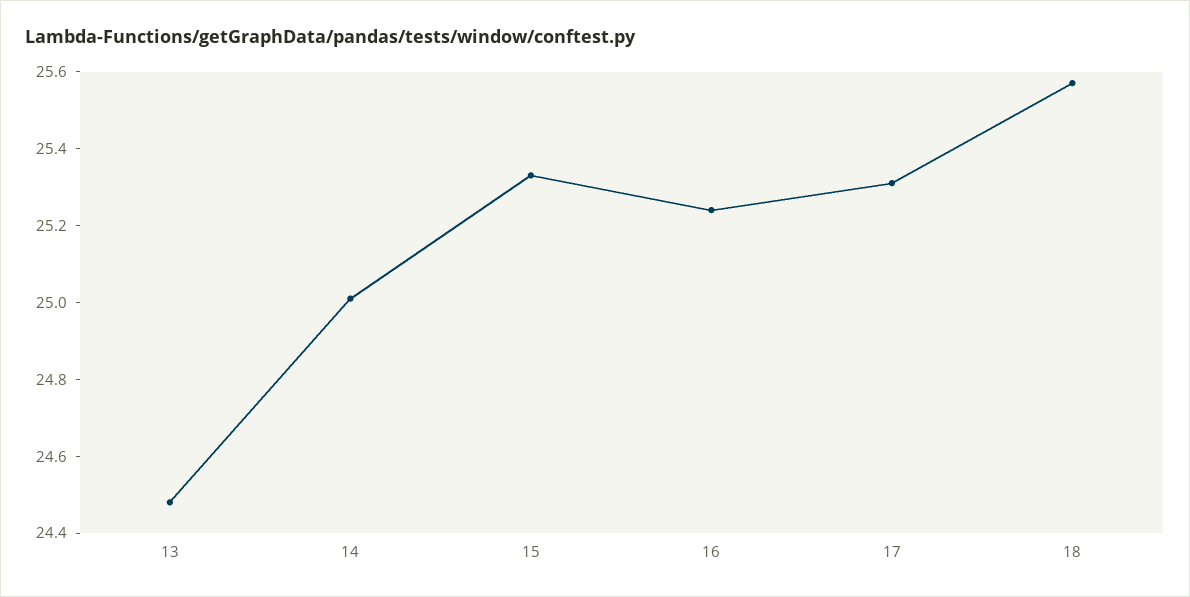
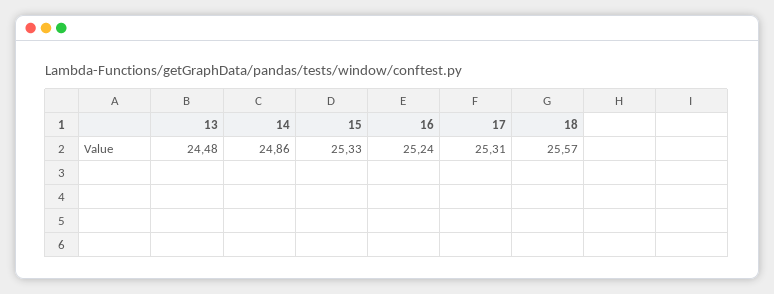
14: 25 -> 24.86

